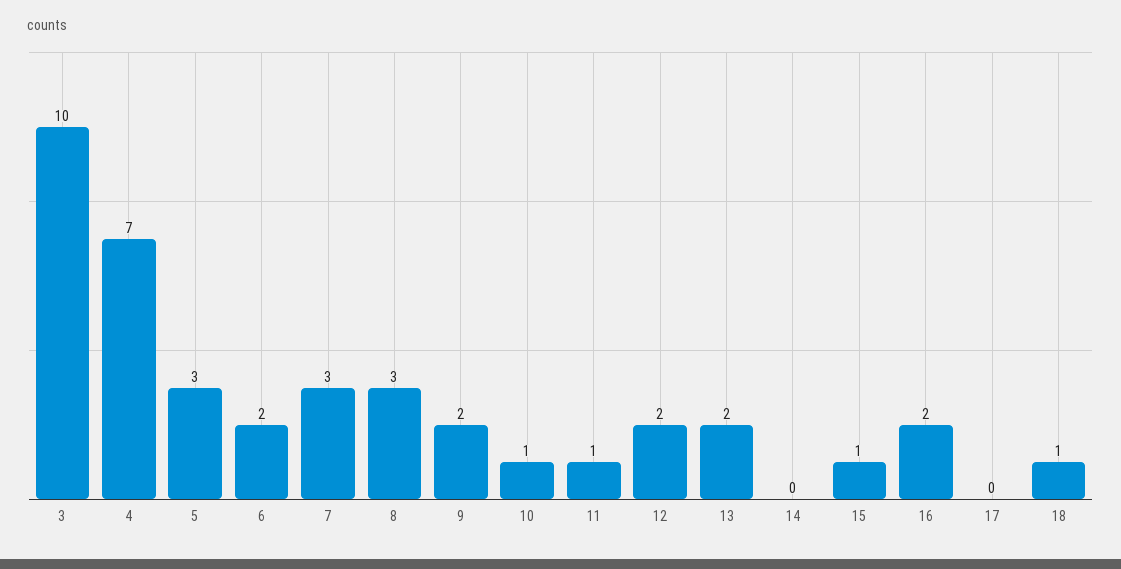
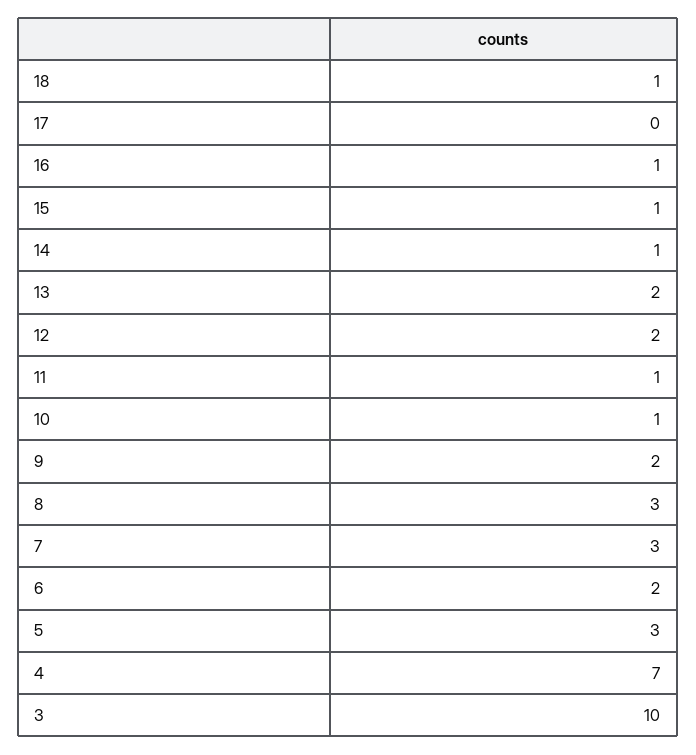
14: 0 -> 1
16: 2 -> 1

